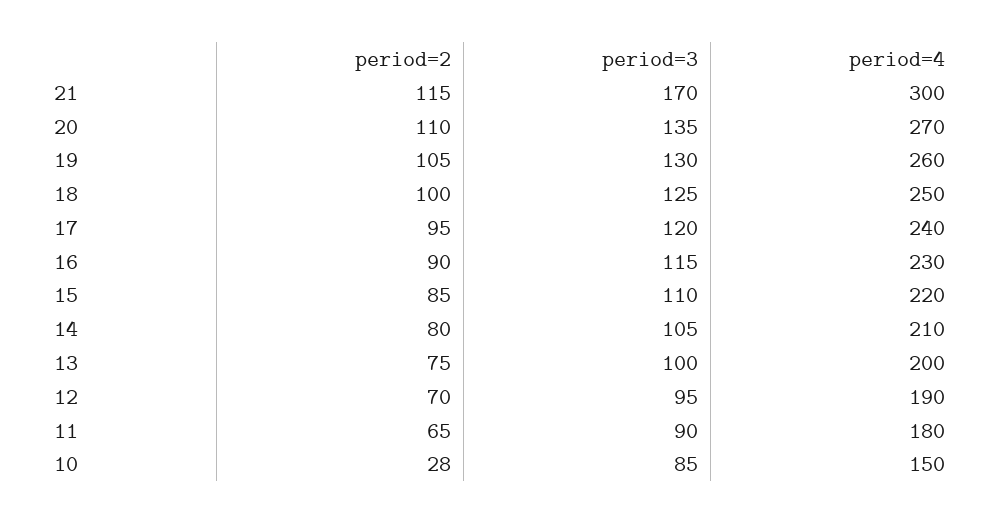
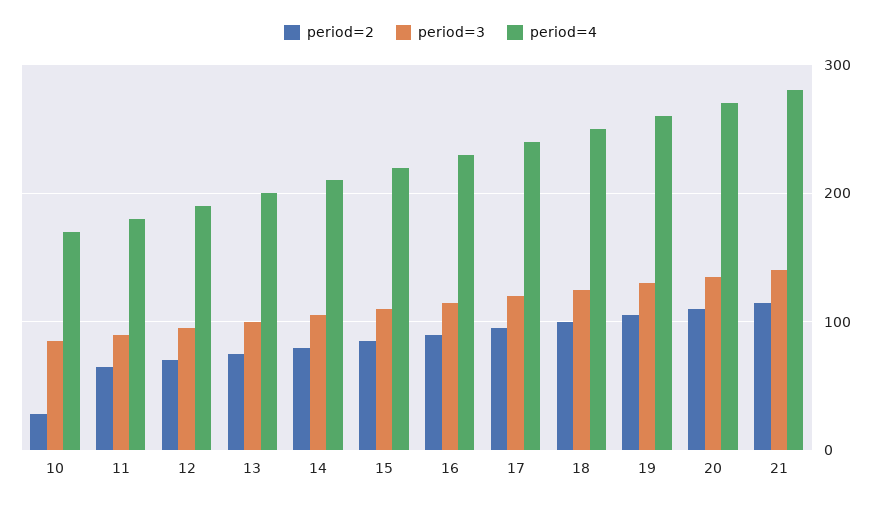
period=3, 21: 170 -> 140
period=4, 21: 300 -> 280
period=4, 10: 150 -> 170

